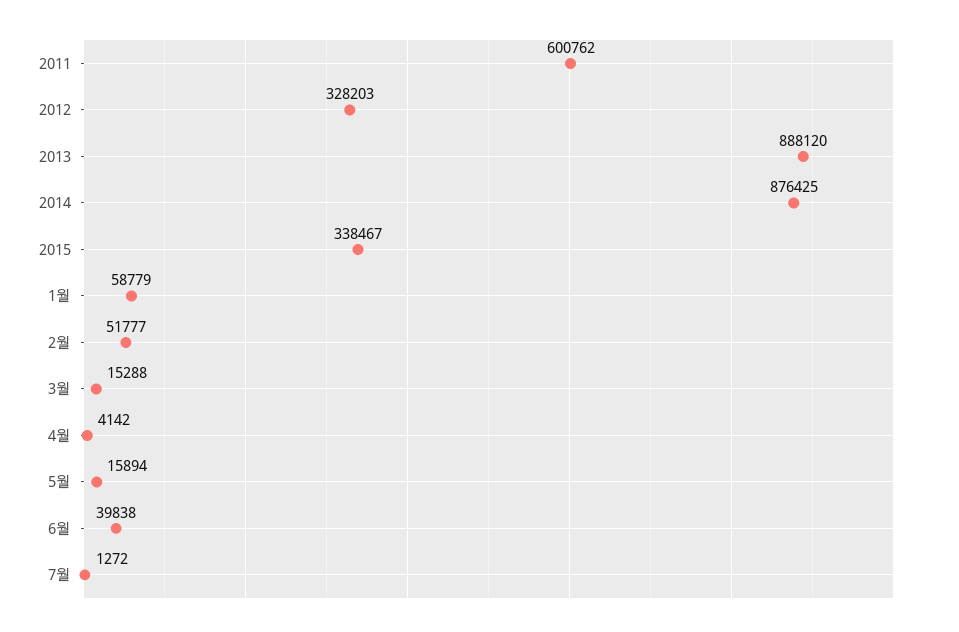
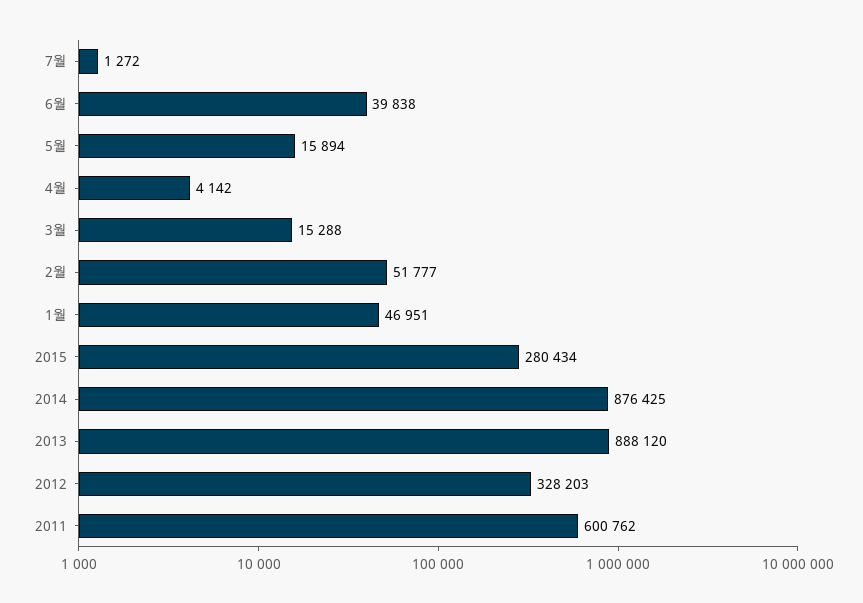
2015: 338467 -> 280434
1월: 58779 -> 46951

